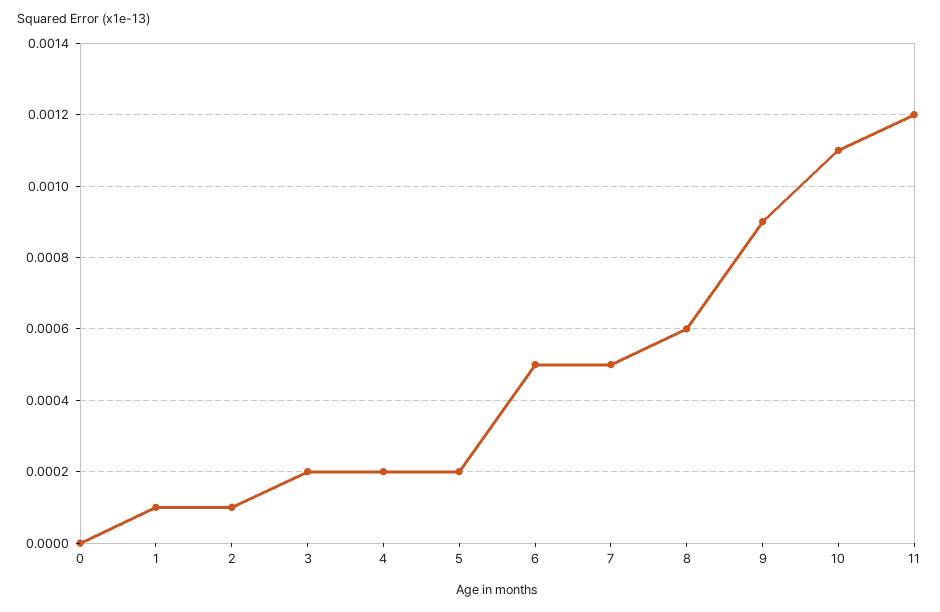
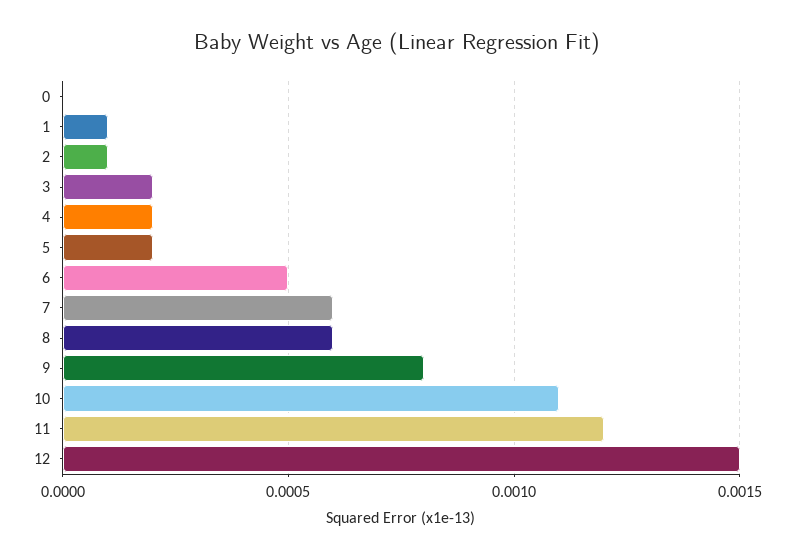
7: 0.0005 -> 0.0006
9: 0.0009 -> 0.0008
12: none -> 0.0015

